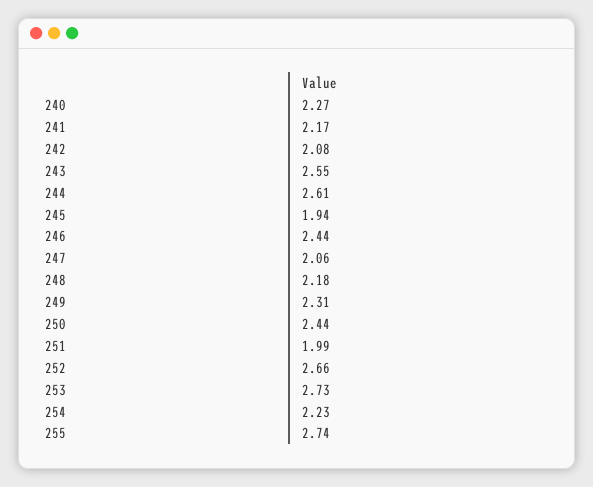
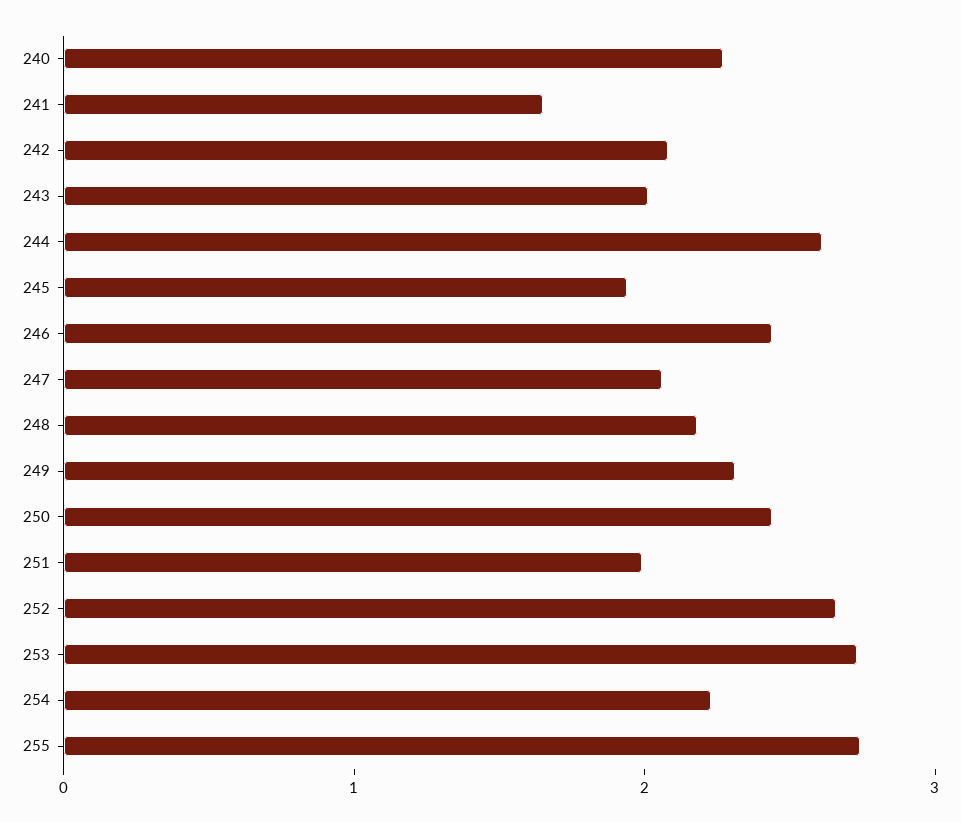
241: 2.17 -> 1.6
243: 2.55 -> 2

